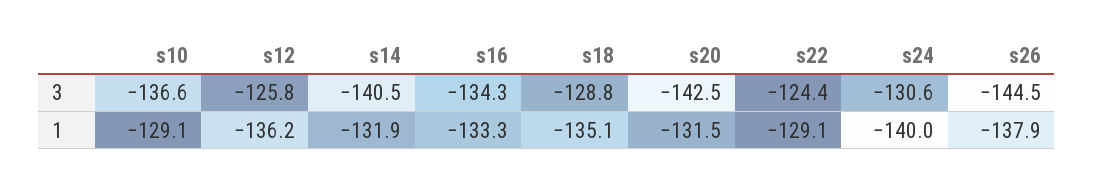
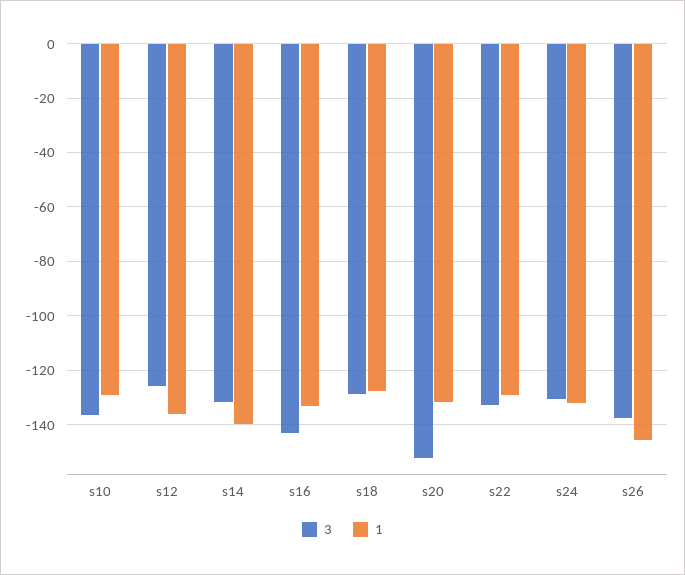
3, s14: -140.5 -> -132.5
3, s16: -134.3 -> -142.5
3, s20: -142.5 -> -152.5
3, s22: -124.4 -> -132.5
3, s26: -144.5 -> -137.5
1, s14: -131.9 -> -140
1, s18: -135.1 -> -127.5
1, s24: -140 -> -132.5
1, s26: -137.9 -> -145

